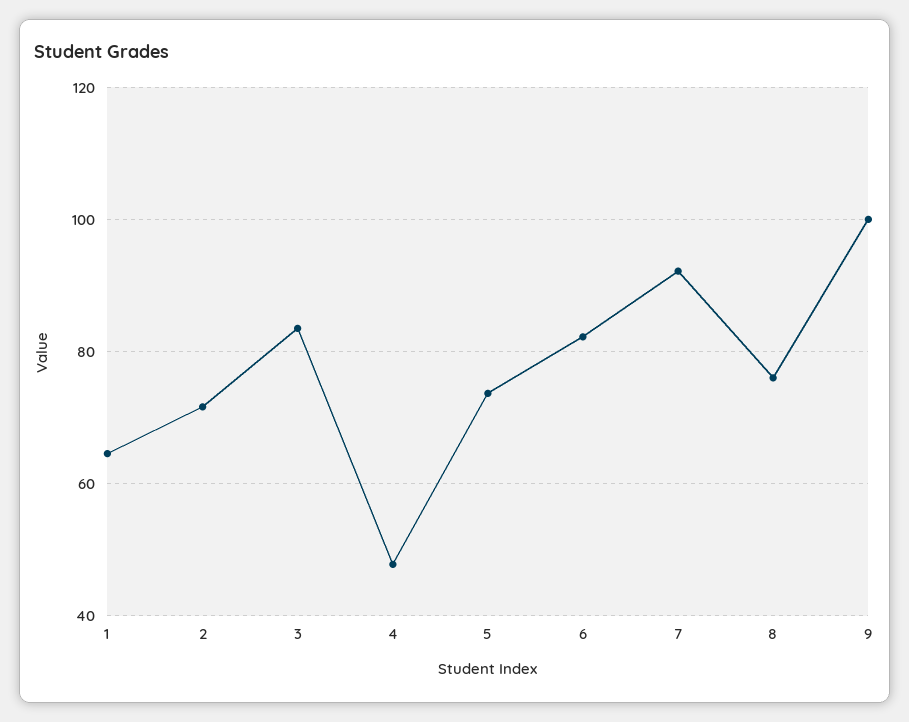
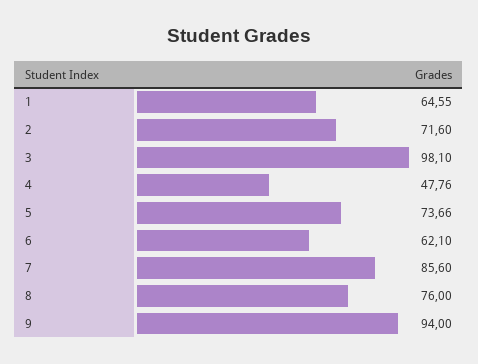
3: 84 -> 98.1
6: 82 -> 62.1
7: 92 -> 85.6
9: 100 -> 94

